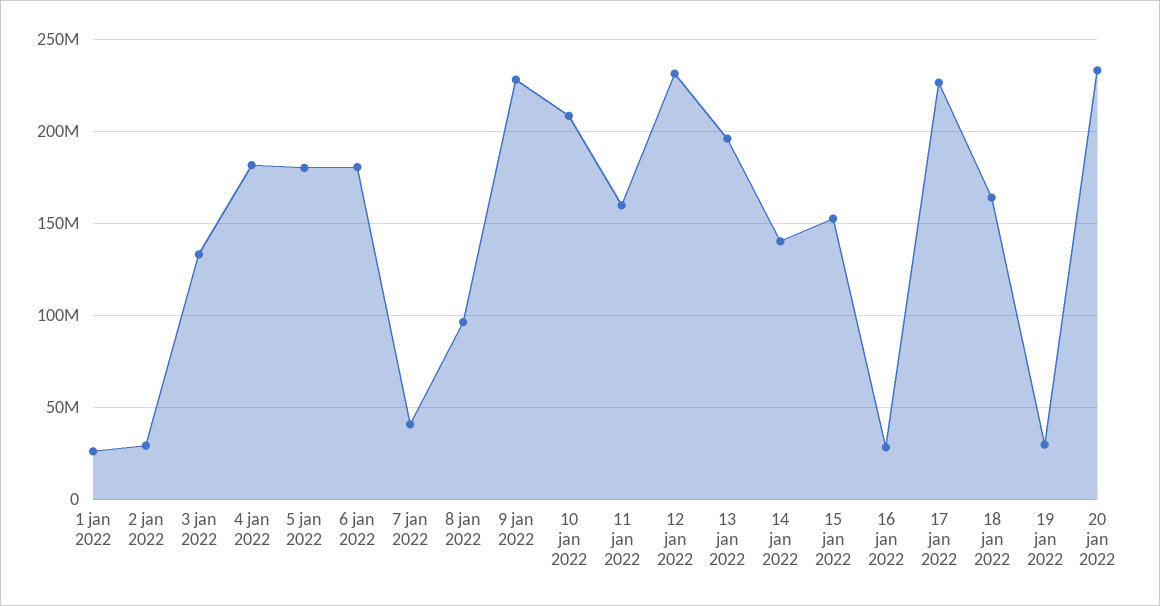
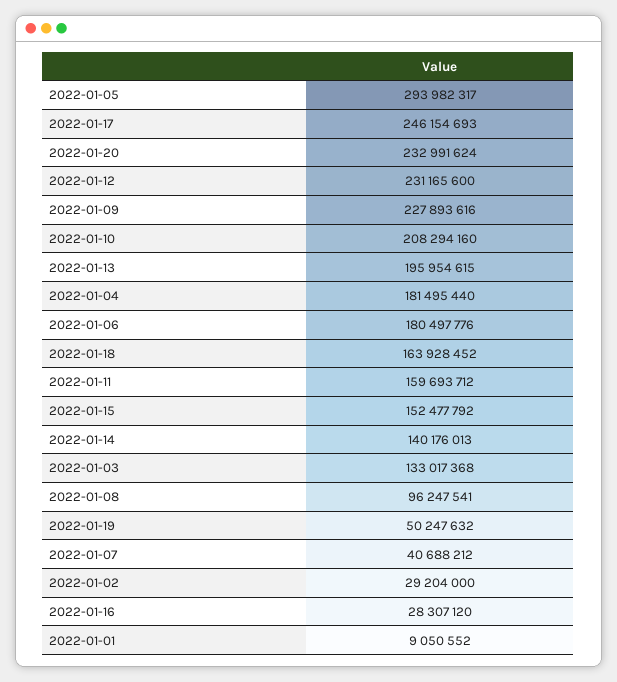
1 jan 2022: 25000000 -> 9050552
5 jan 2022: 180000000 -> 293982317
17 jan 2022: 225000000 -> 246154693
19 jan 2022: 30000000 -> 50247632

